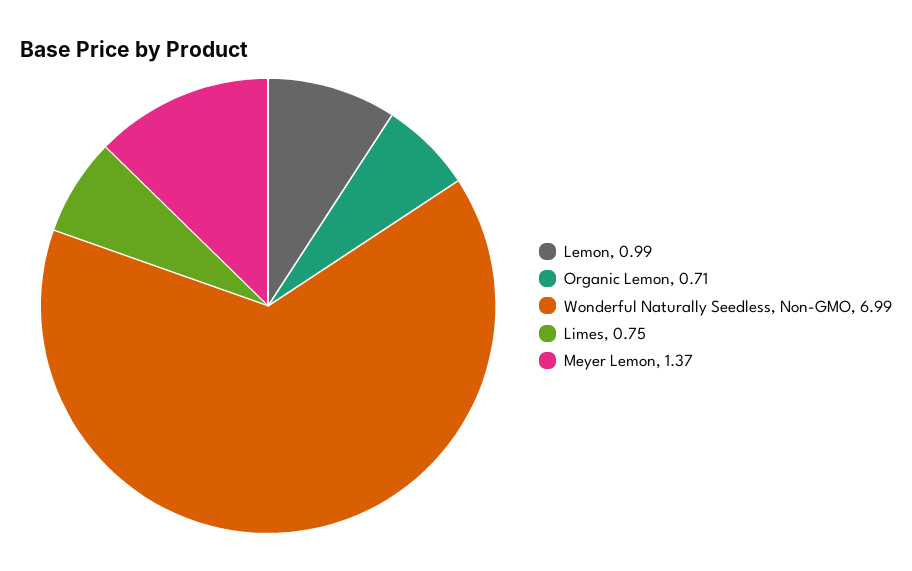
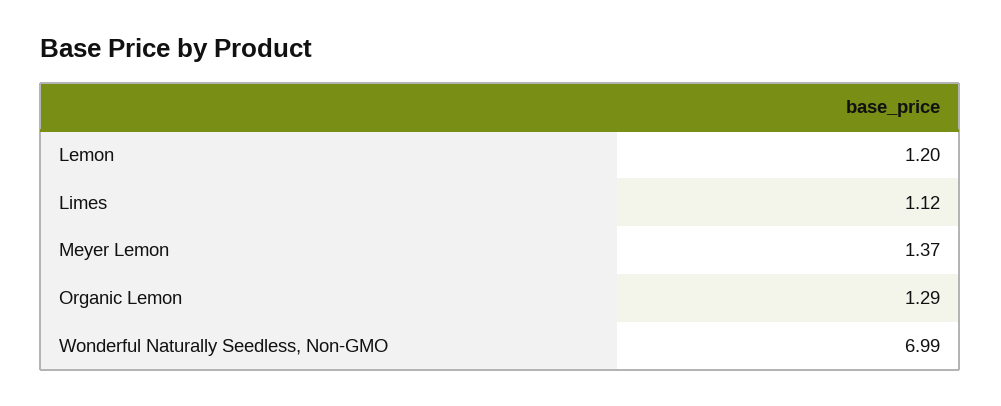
Lemon: 0.99 -> 1.2
Organic Lemon: 0.71 -> 1.29
Limes: 0.75 -> 1.12

